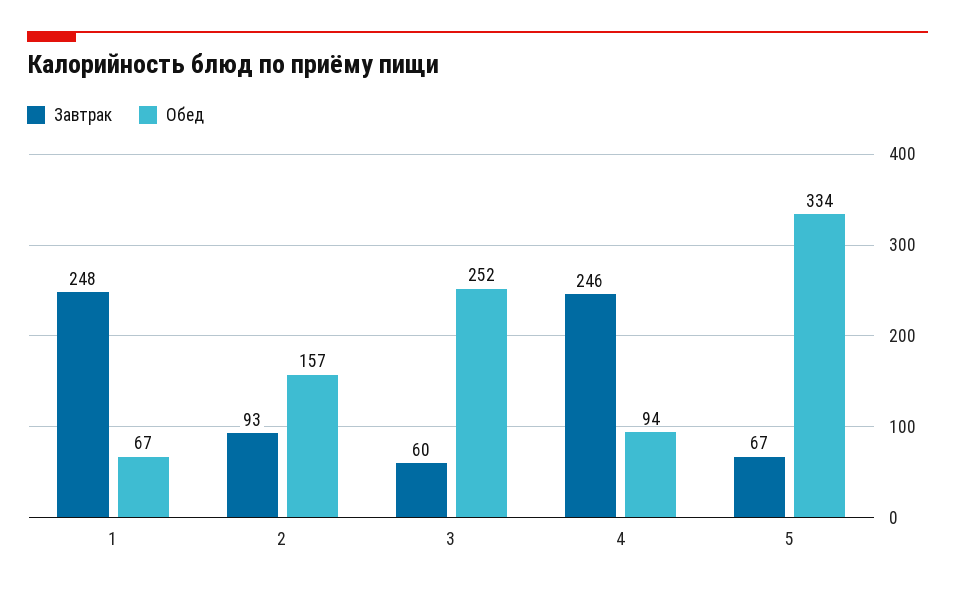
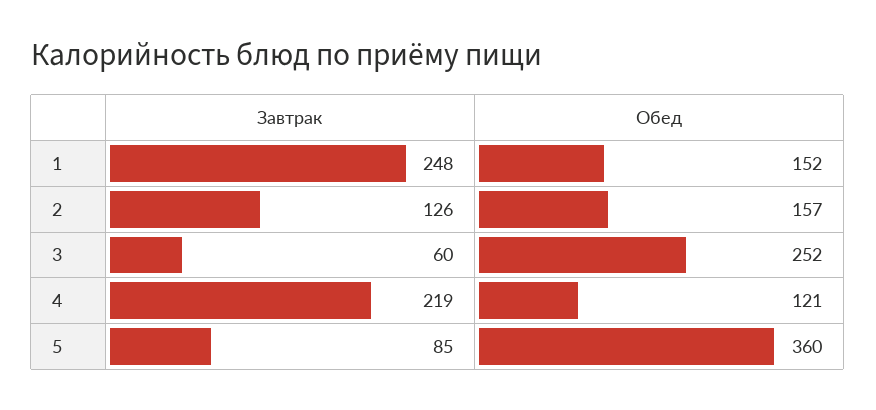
Обед, 1: 67 -> 152
Завтрак, 2: 93 -> 126
Завтрак, 4: 246 -> 219
Обед, 4: 94 -> 121
Завтрак, 5: 67 -> 85
Обед, 5: 334 -> 360

